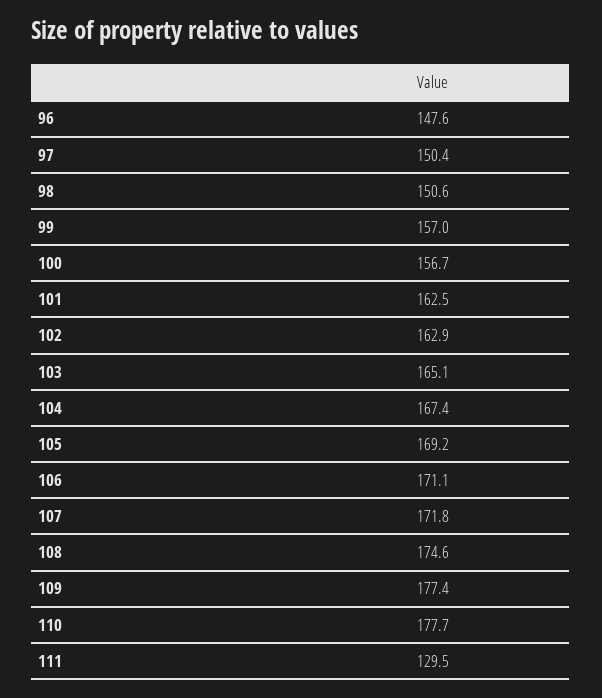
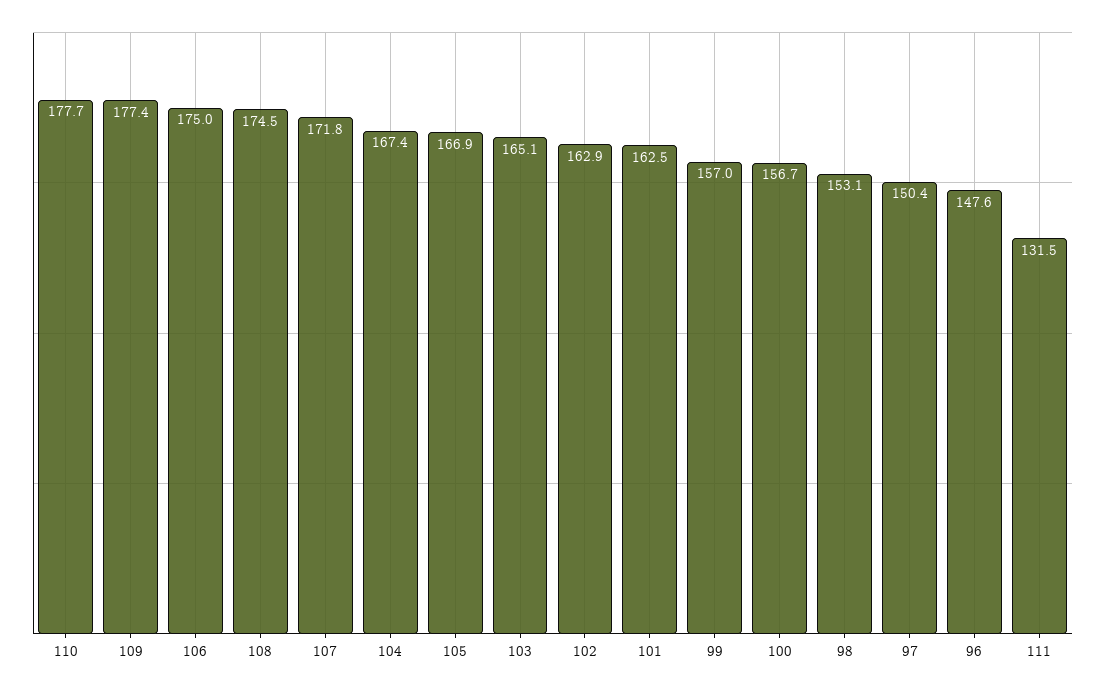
98: 150.6 -> 153.1
105: 169.2 -> 166.9
106: 171.1 -> 175
108: 174.6 -> 174.5
111: 129.5 -> 131.5

